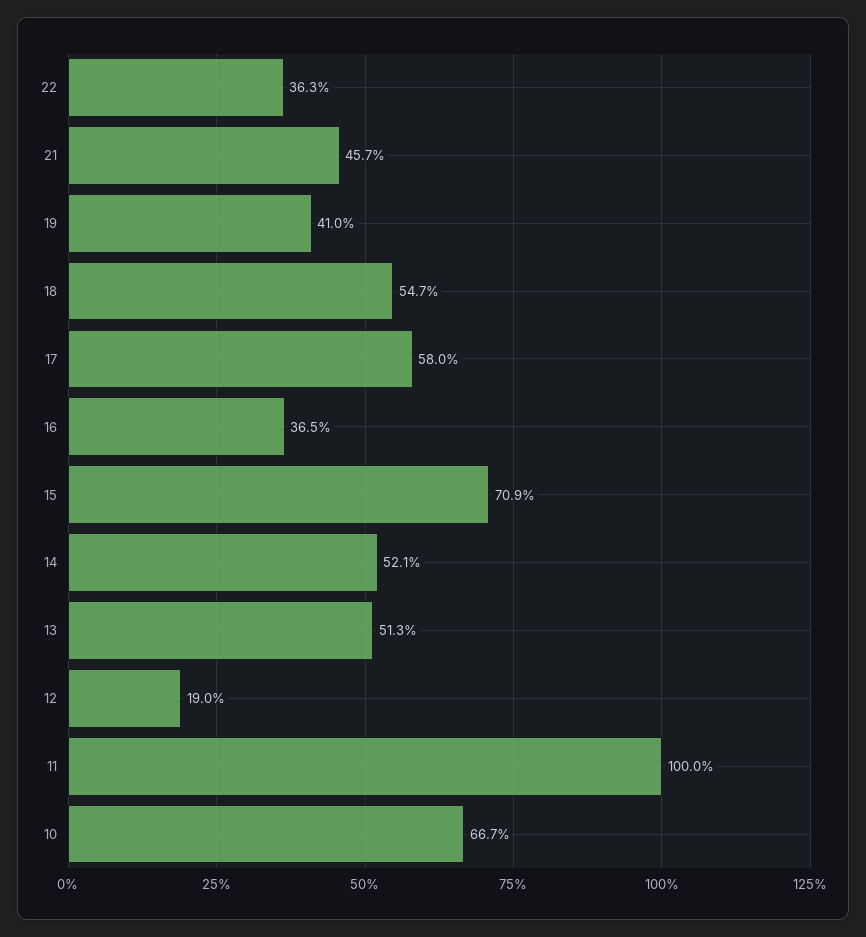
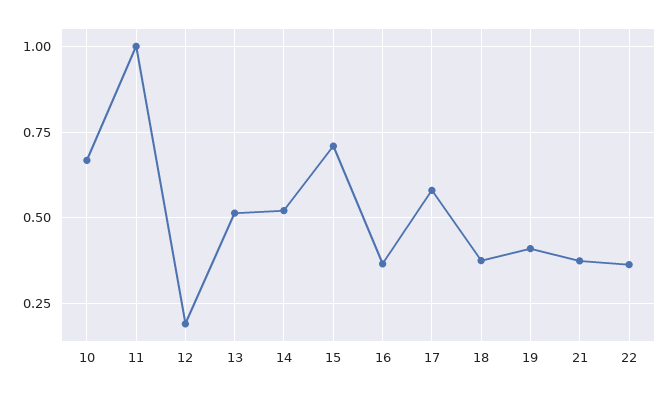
21: 0.457 -> 0.375
18: 0.547 -> 0.375

